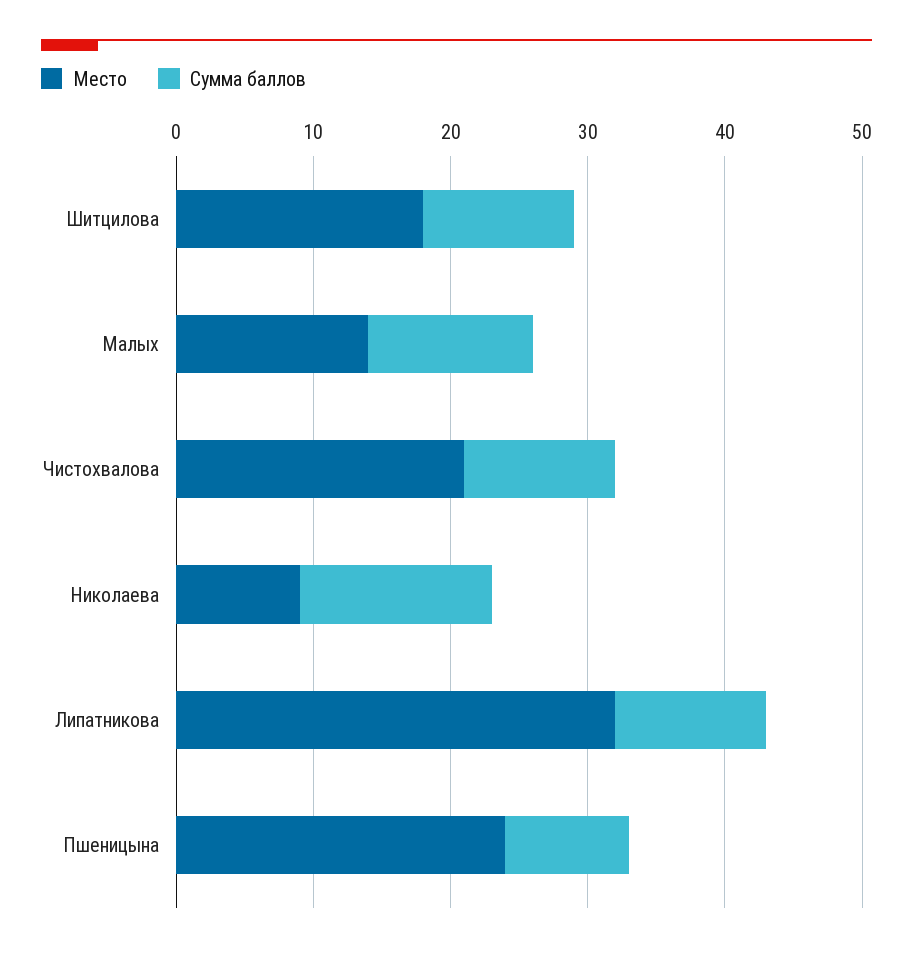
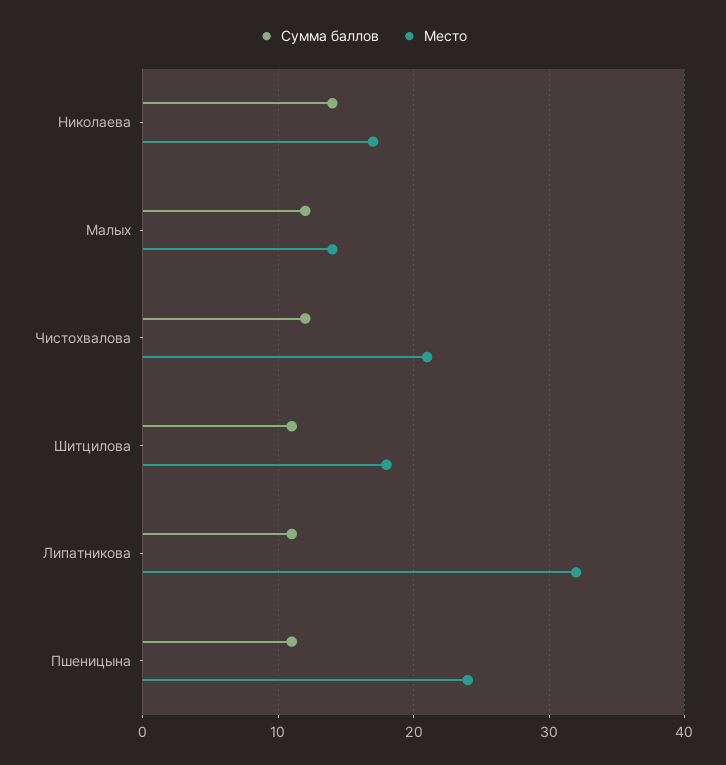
Сумма баллов, Чистохвалова: 11 -> 12
Место, Николаева: 9 -> 17
Сумма баллов, Пшеницына: 9 -> 11

